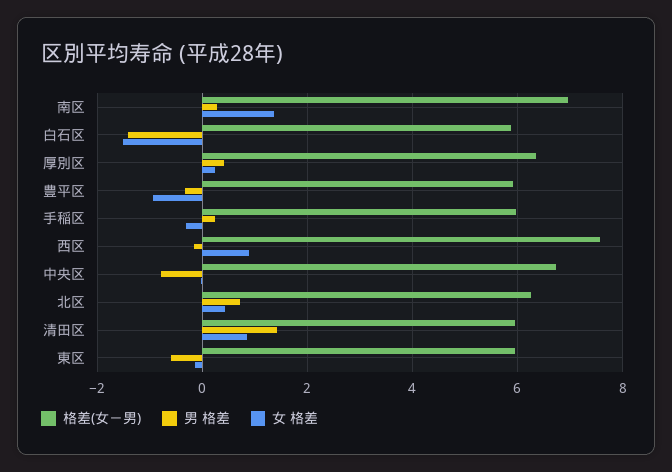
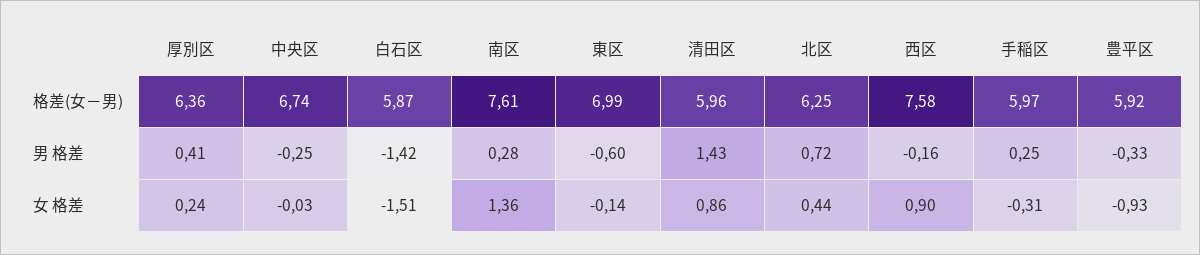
格差(女－男), 南区: 7 -> 7.61
男 格差, 中央区: -0.8 -> -0.25
格差(女－男), 東区: 6 -> 6.99

